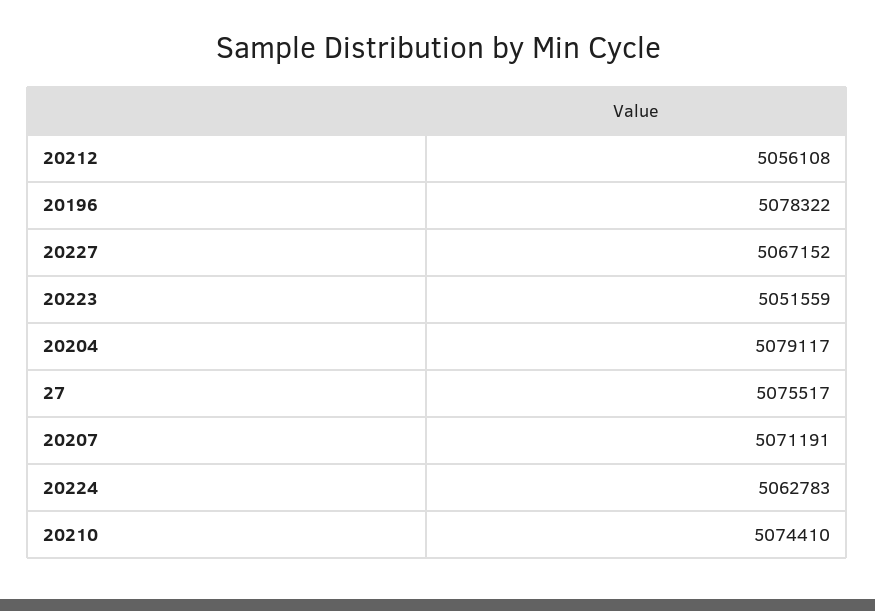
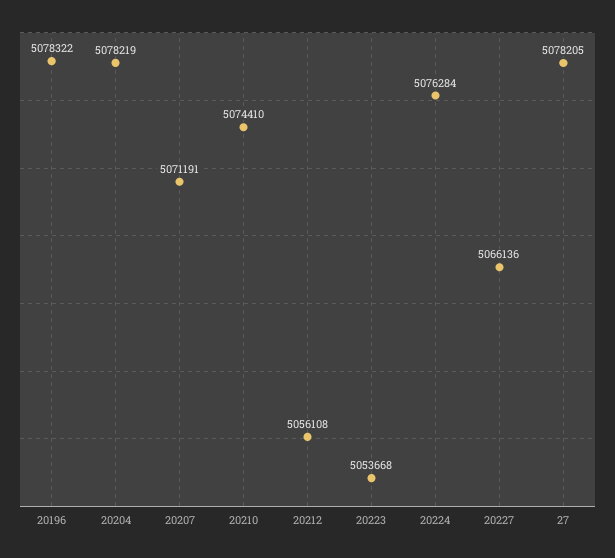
20227: 5067152 -> 5066136
20223: 5051559 -> 5053668
20204: 5079117 -> 5078219
27: 5075517 -> 5078205
20224: 5062783 -> 5076284

